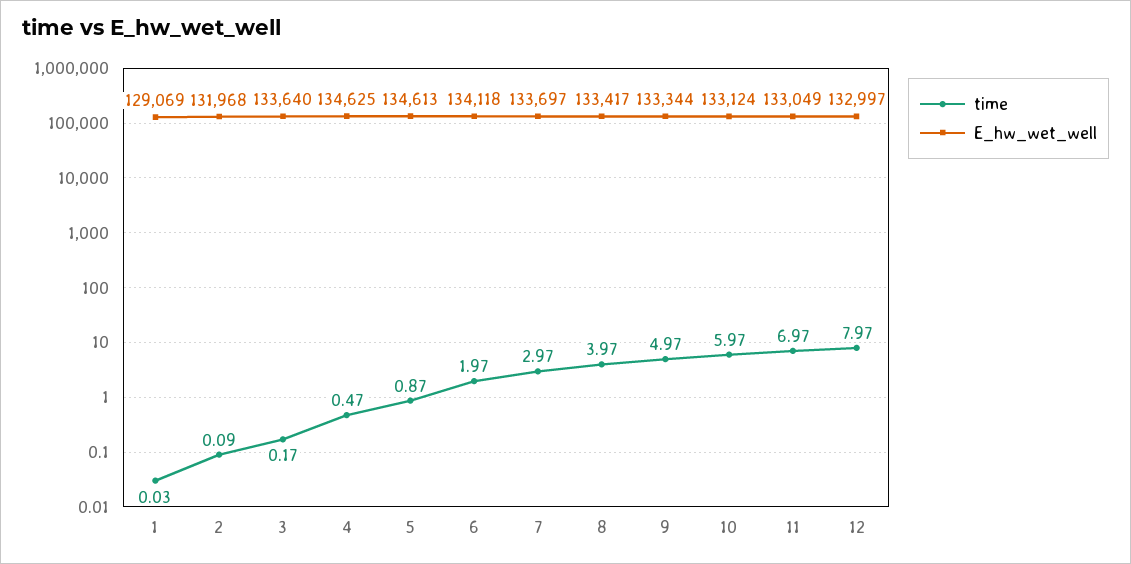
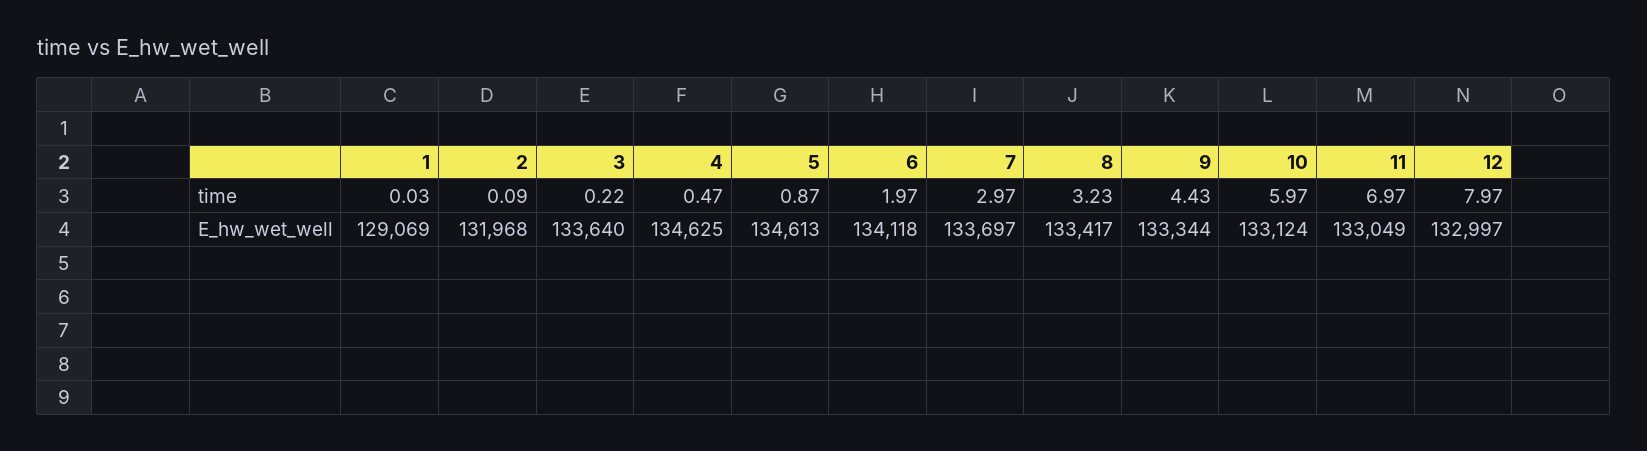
time, 3: 0.17 -> 0.22
time, 8: 3.97 -> 3.23
time, 9: 4.97 -> 4.43

